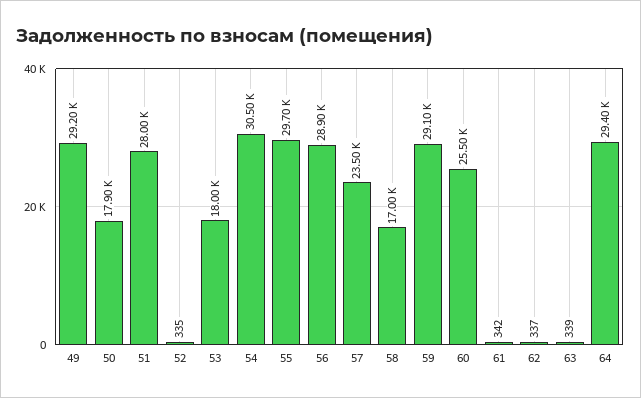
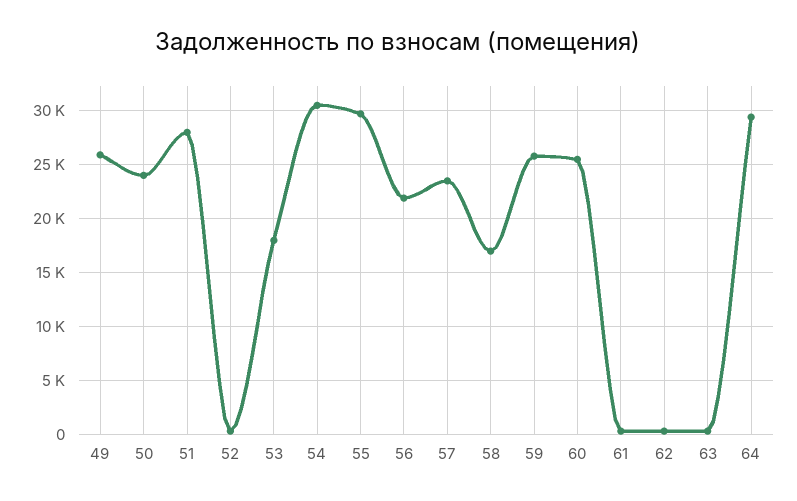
49: 29200 -> 26000
50: 17900 -> 24000
56: 28900 -> 22000
59: 29100 -> 26000

